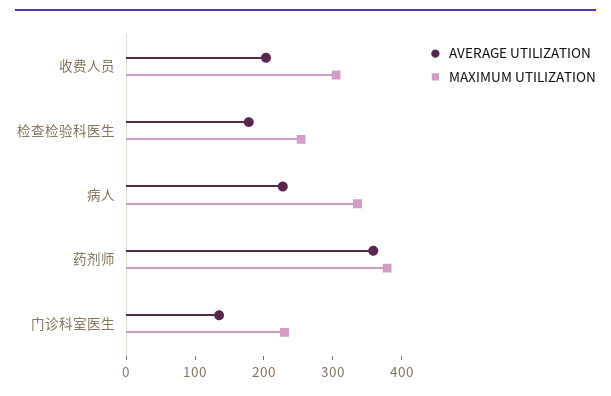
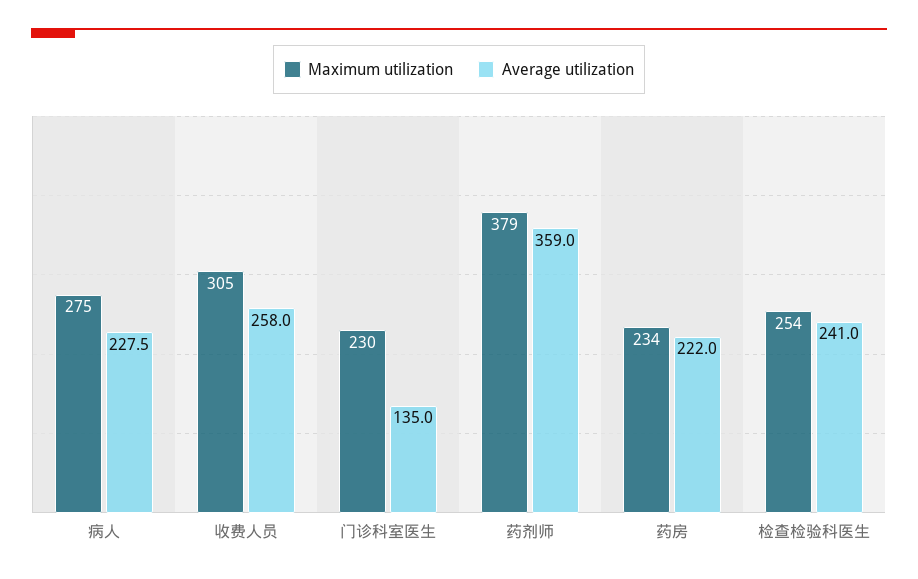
AVERAGE UTILIZATION, 收费人员: 200 -> 258
AVERAGE UTILIZATION, 检查检验科医生: 180 -> 241
MAXIMUM UTILIZATION, 病人: 340 -> 275
MAXIMUM UTILIZATION, 药房: none -> 234
AVERAGE UTILIZATION, 药房: none -> 222

